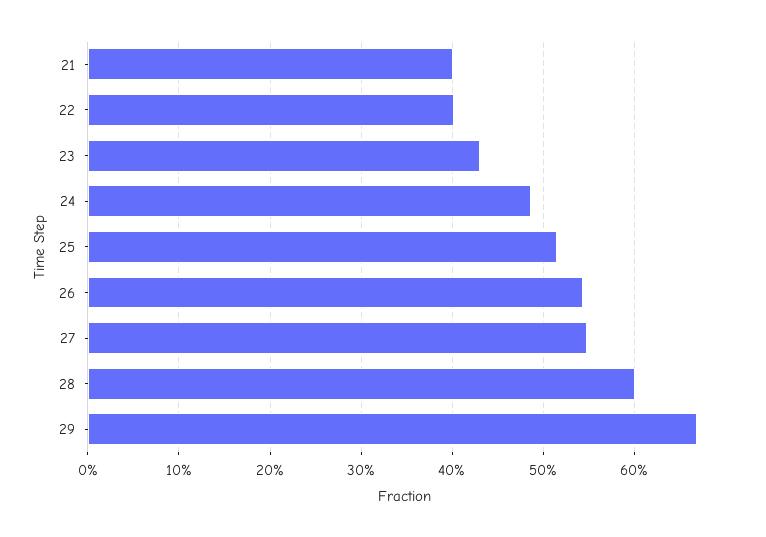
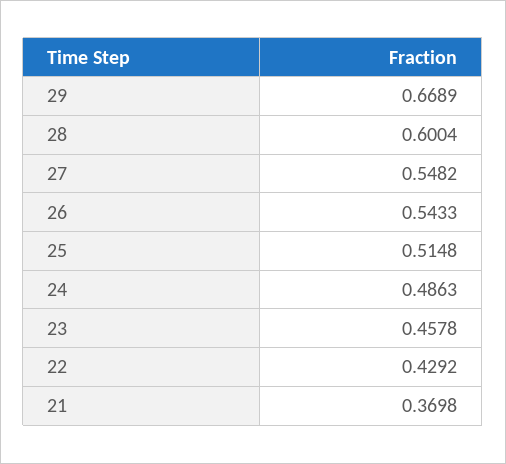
21: 0.4 -> 0.3698
22: 0.4 -> 0.4292
23: 0.43 -> 0.4578

